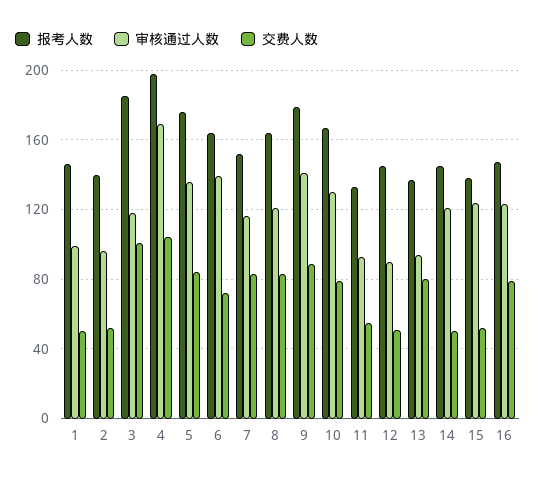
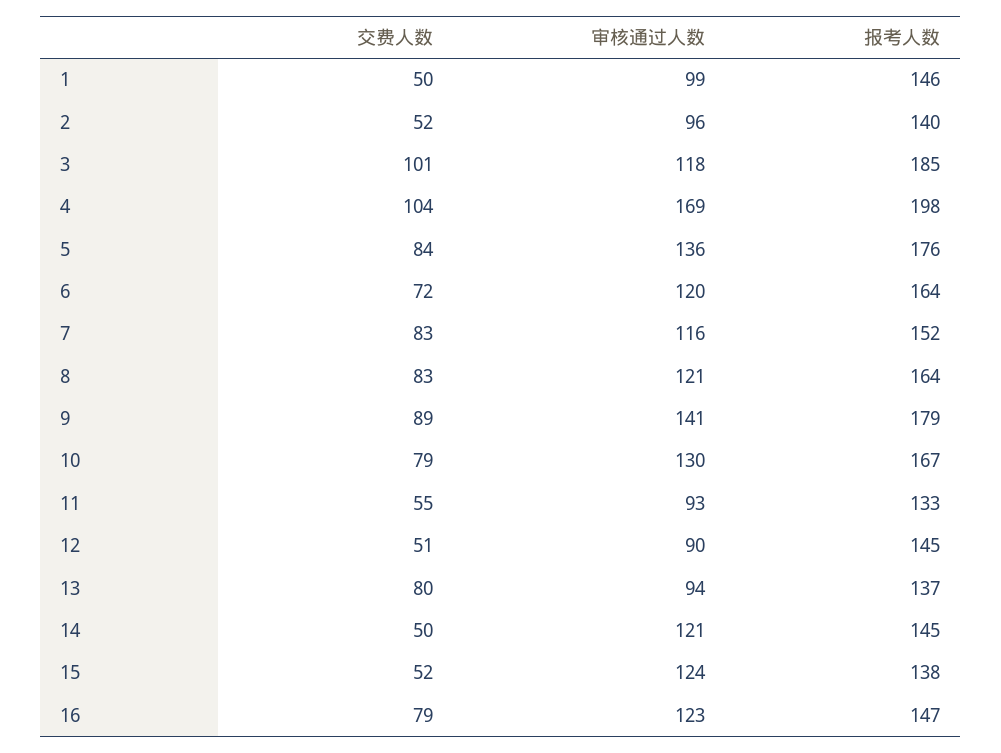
审核通过人数, 6: 140 -> 120

